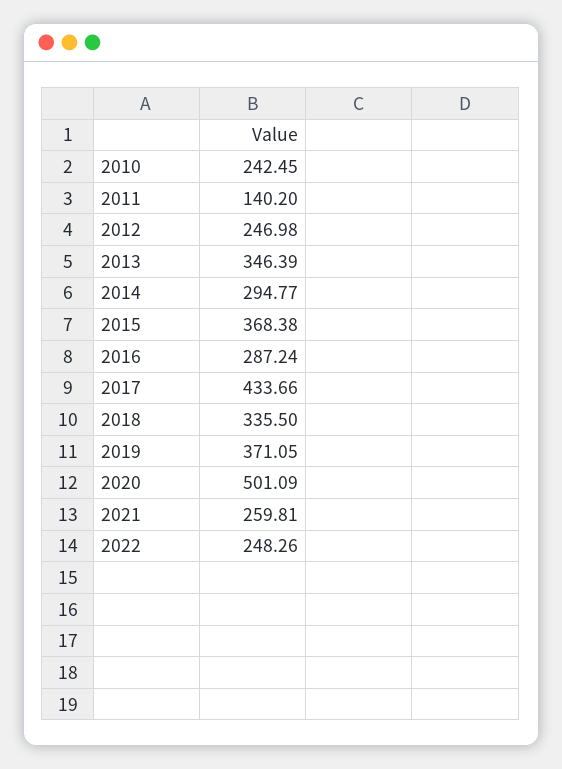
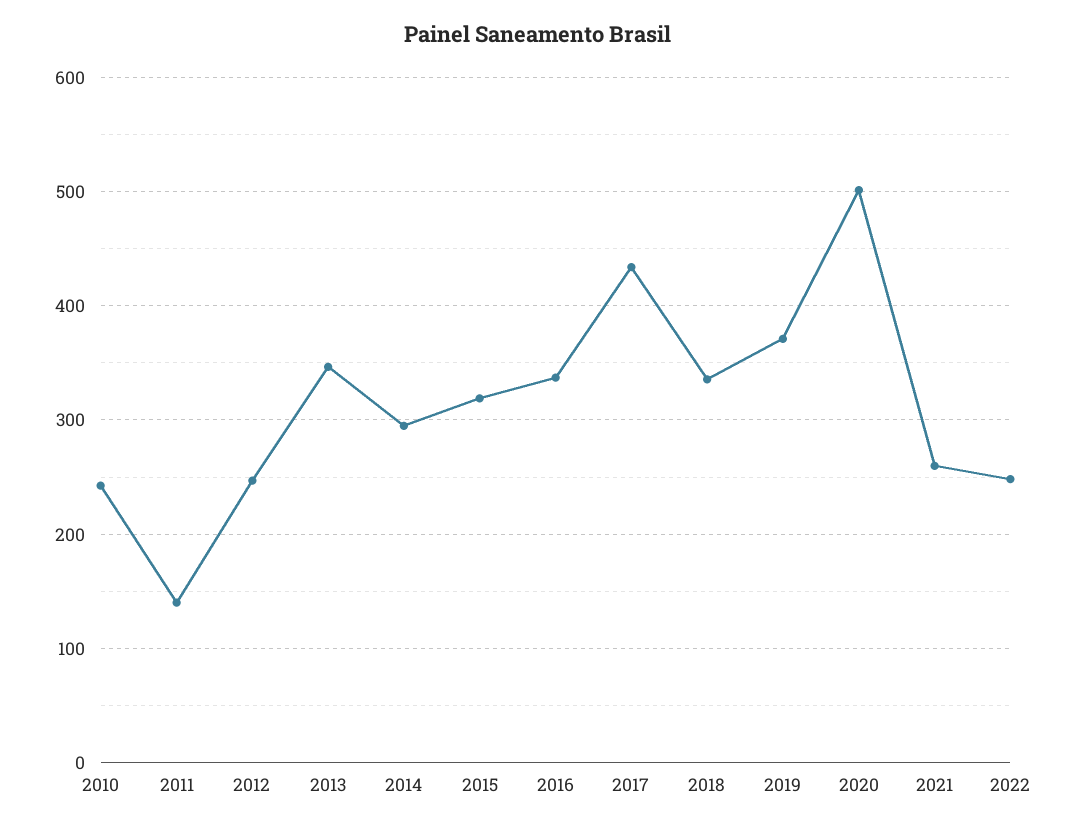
2015: 368.38 -> 320
2016: 287.24 -> 340

